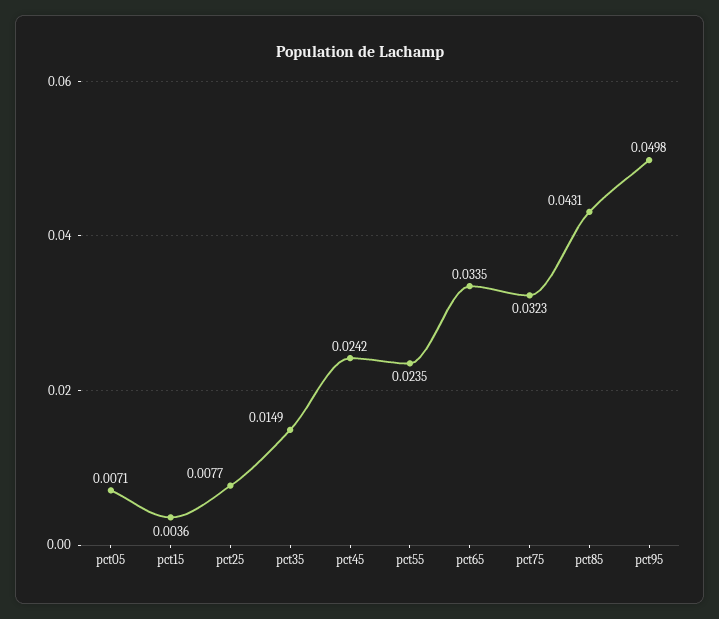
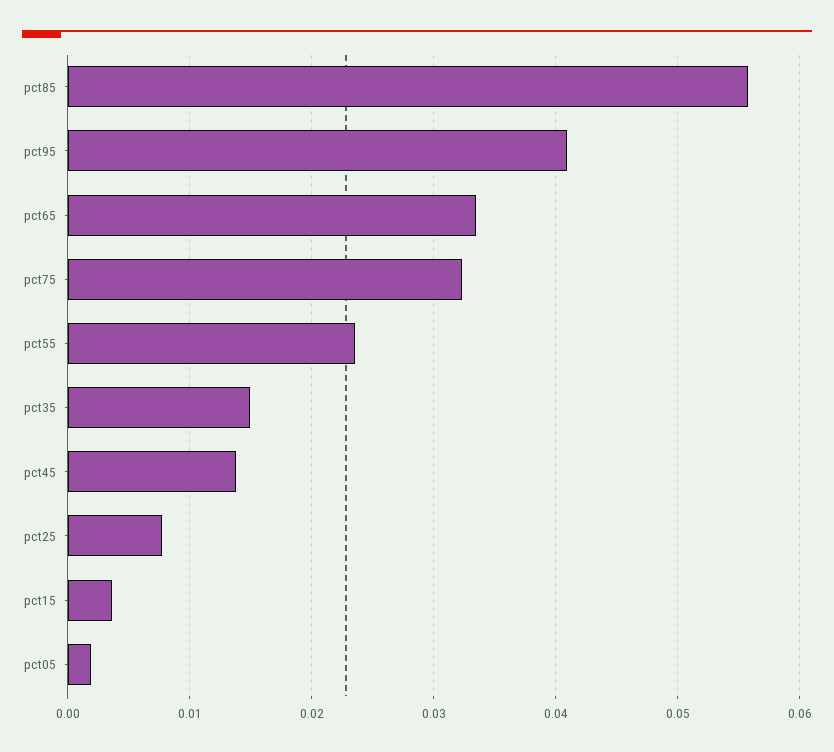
pct05: 0.0071 -> 0.002
pct45: 0.0242 -> 0.014
pct85: 0.0431 -> 0.056
pct95: 0.0498 -> 0.041

